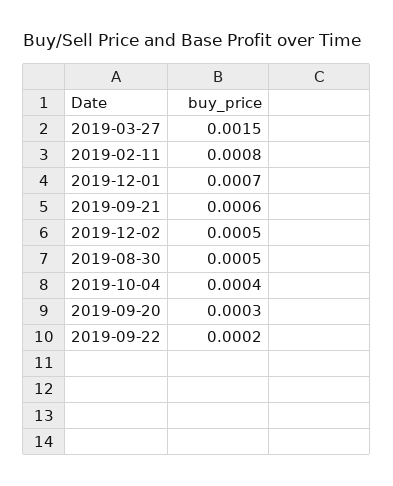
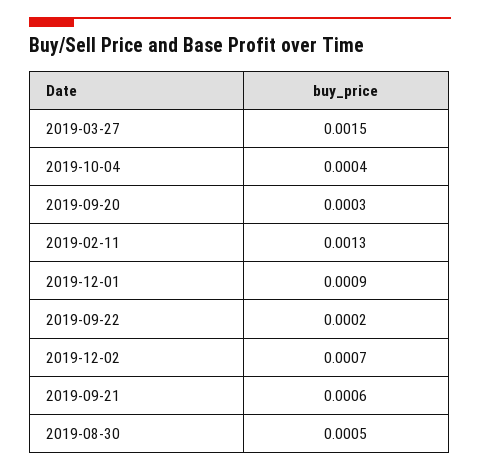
2019-02-11: 0.0008 -> 0.0013
2019-12-01: 0.0007 -> 0.0009
2019-12-02: 0.0005 -> 0.0007

